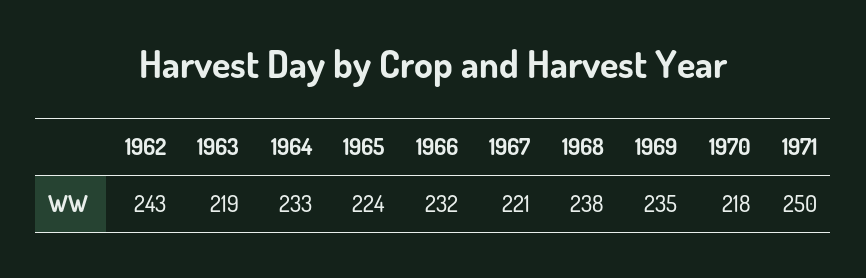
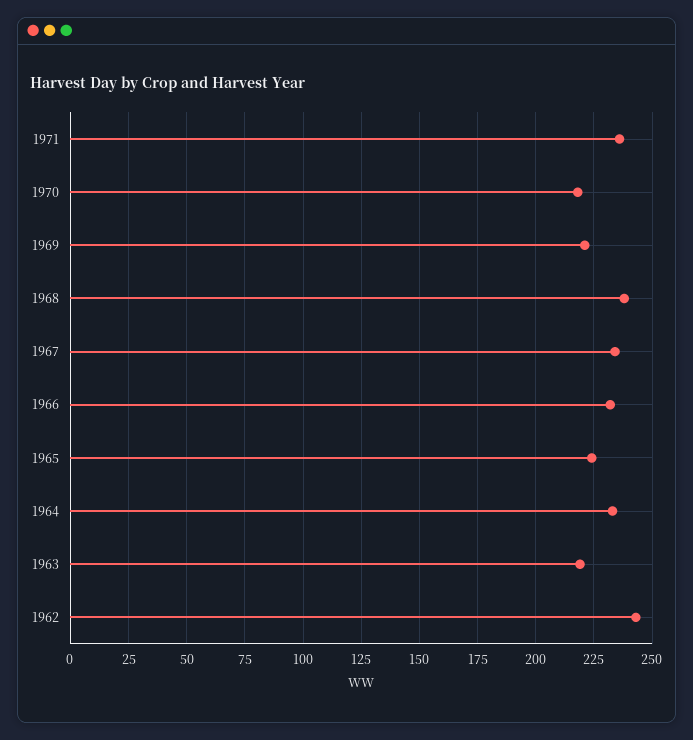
1967: 221 -> 235
1969: 235 -> 220
1971: 250 -> 235

